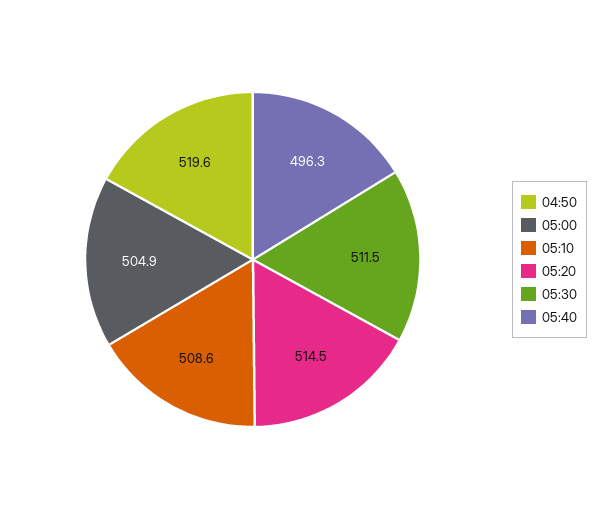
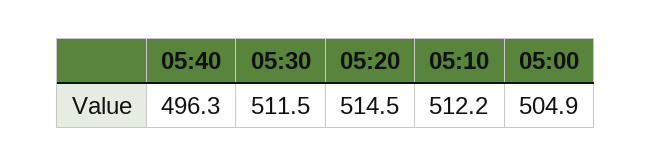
04:50: 519.6 -> none
05:10: 508.6 -> 512.2

